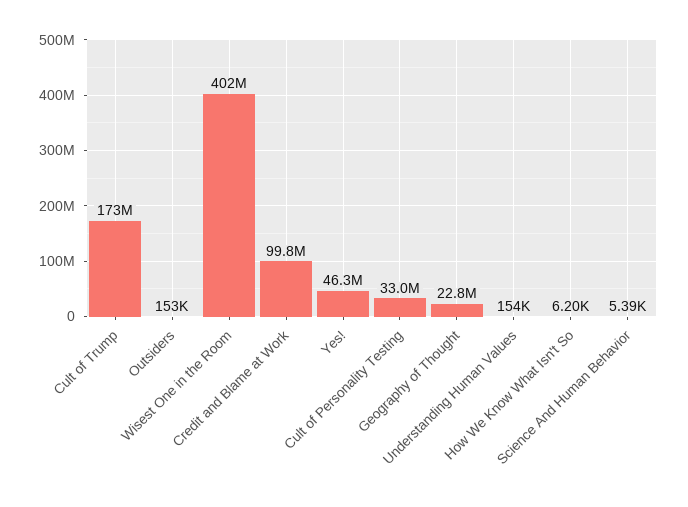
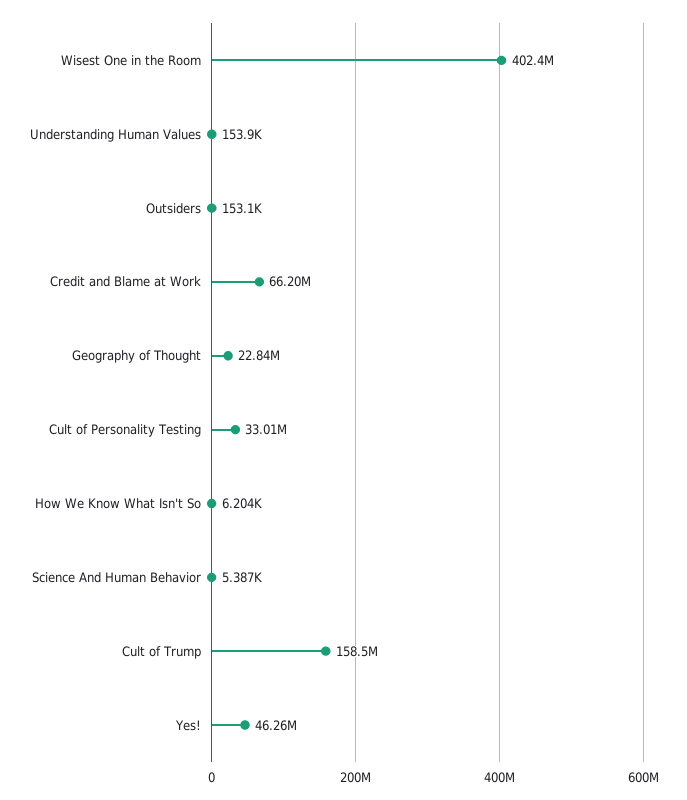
Cult of Trump: 173000000 -> 158500000
Credit and Blame at Work: 99800000 -> 66200000

